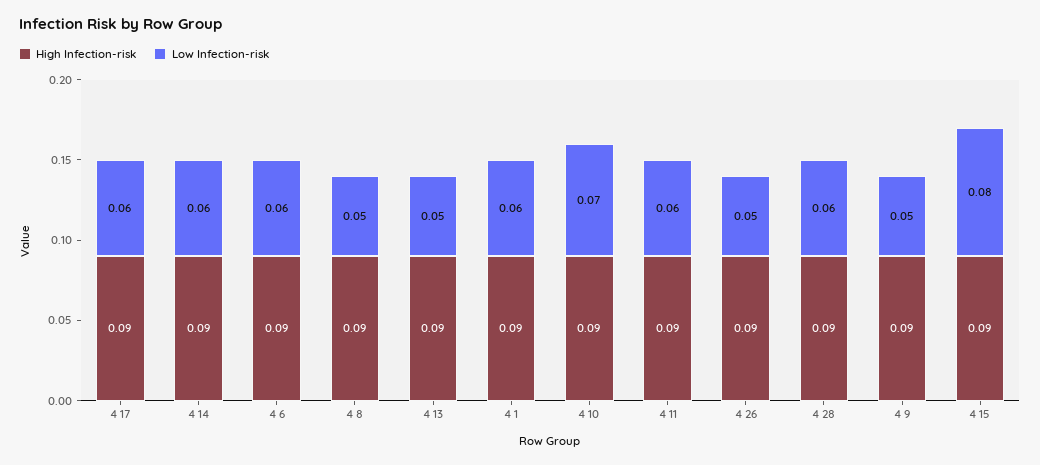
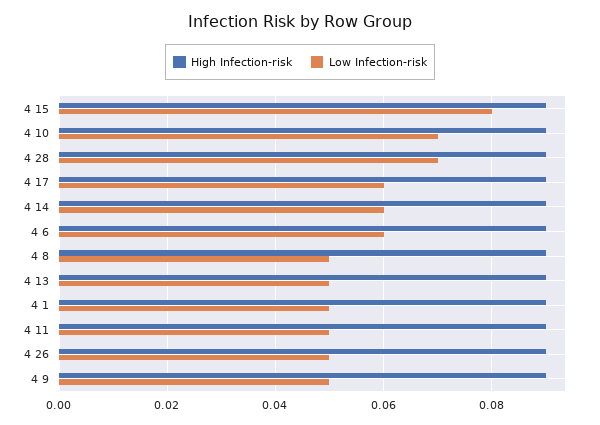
Low Infection-risk, 4 1: 0.06 -> 0.05
Low Infection-risk, 4 11: 0.06 -> 0.05
Low Infection-risk, 4 28: 0.06 -> 0.07

